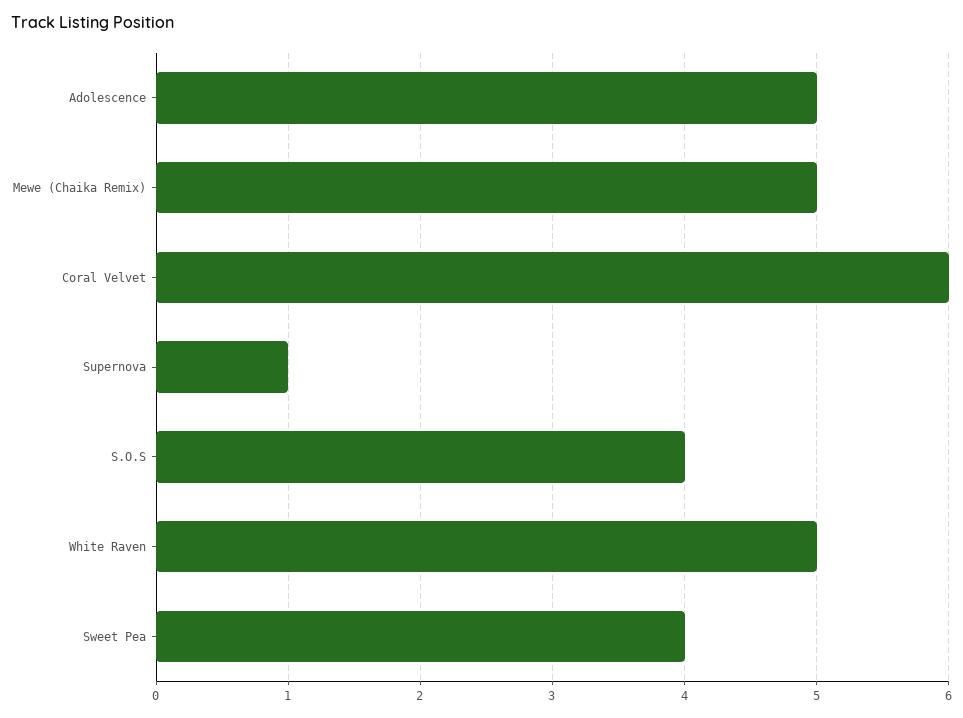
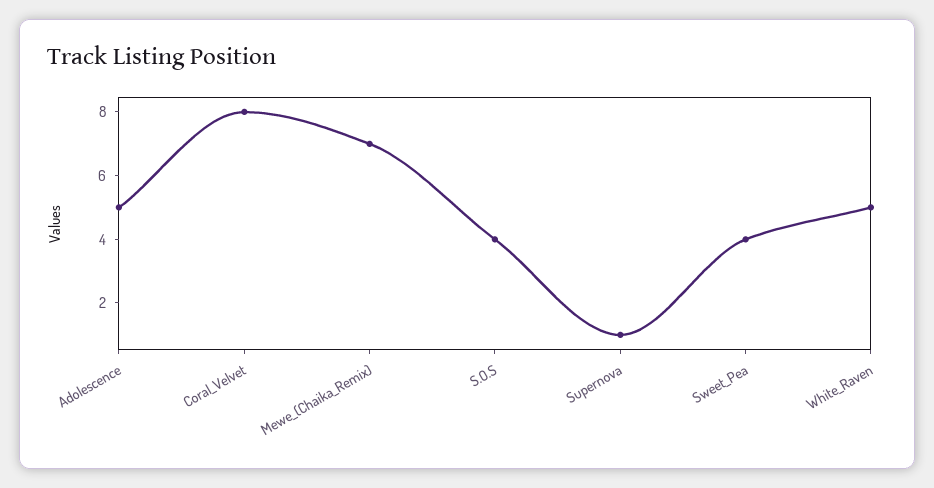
Mewe (Chaika Remix): 5 -> 7
Coral Velvet: 6 -> 8

